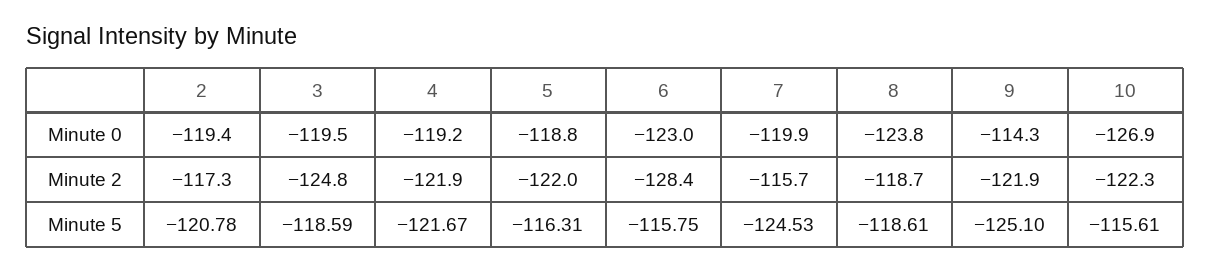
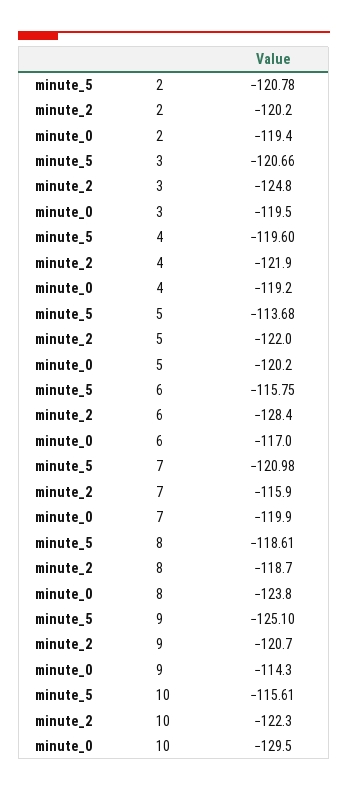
5, Minute 0: -118.8 -> -120.2
6, Minute 0: -123 -> -117
10, Minute 0: -126.9 -> -129.5
2, Minute 2: -117.3 -> -120.2
7, Minute 2: -115.7 -> -115.9
9, Minute 2: -121.9 -> -120.7
3, Minute 5: -118.59 -> -120.66
4, Minute 5: -121.67 -> -119.6
5, Minute 5: -116.31 -> -113.68
7, Minute 5: -124.53 -> -120.98

